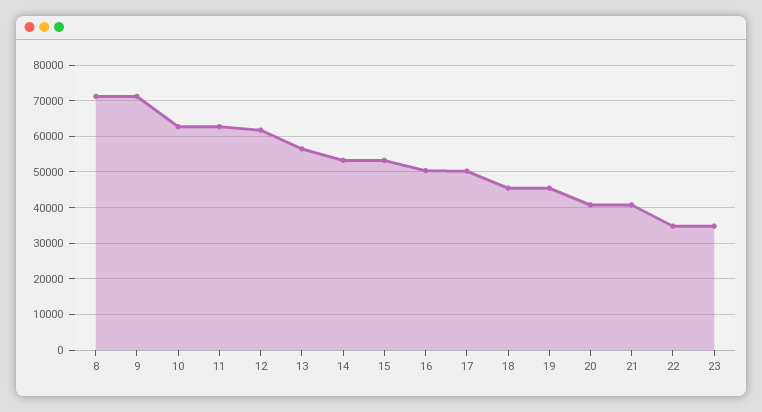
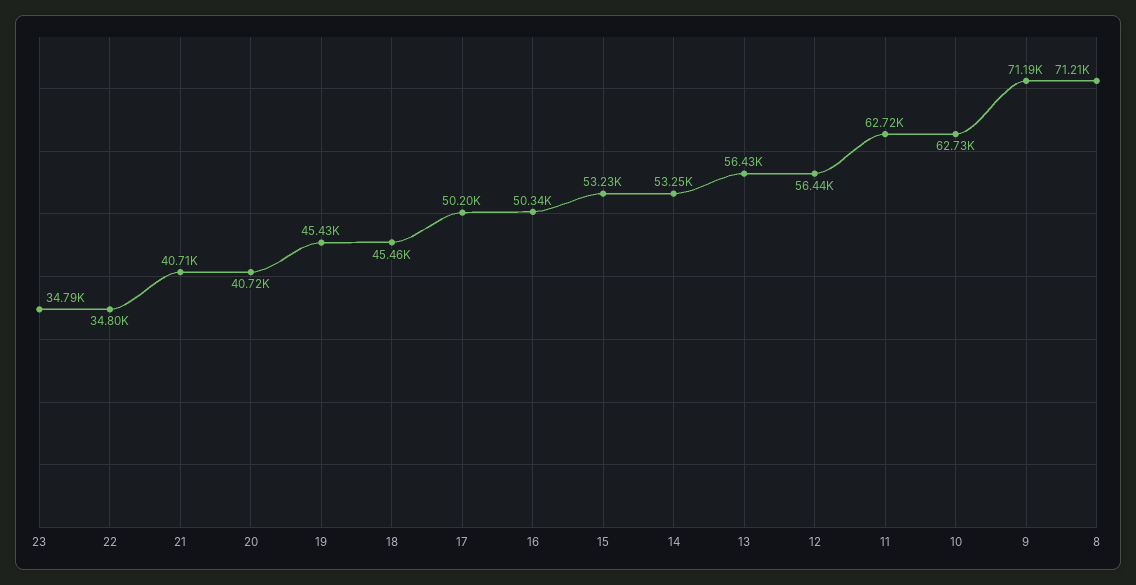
12: 62000 -> 56440

